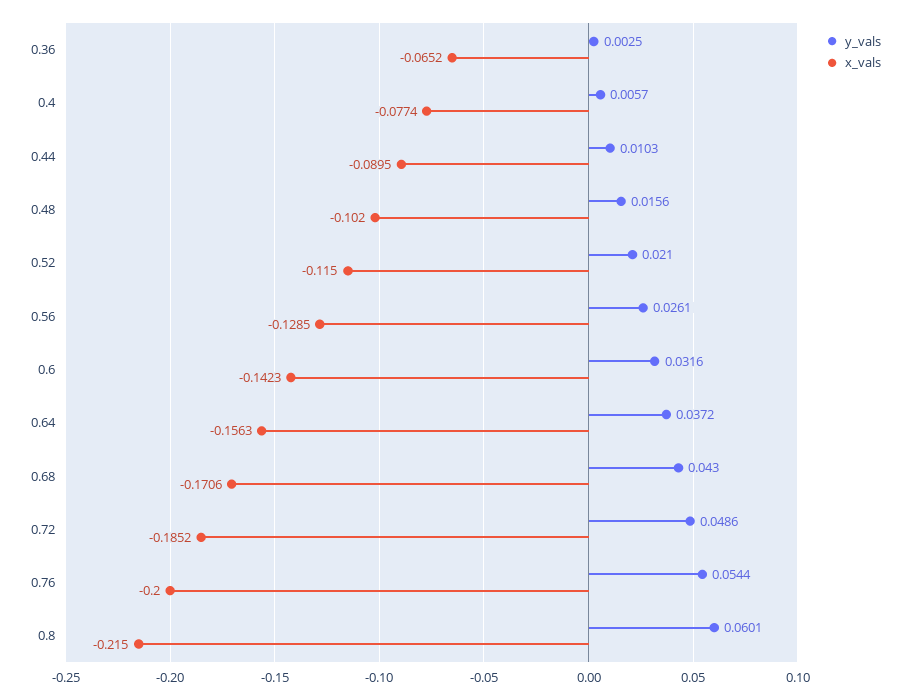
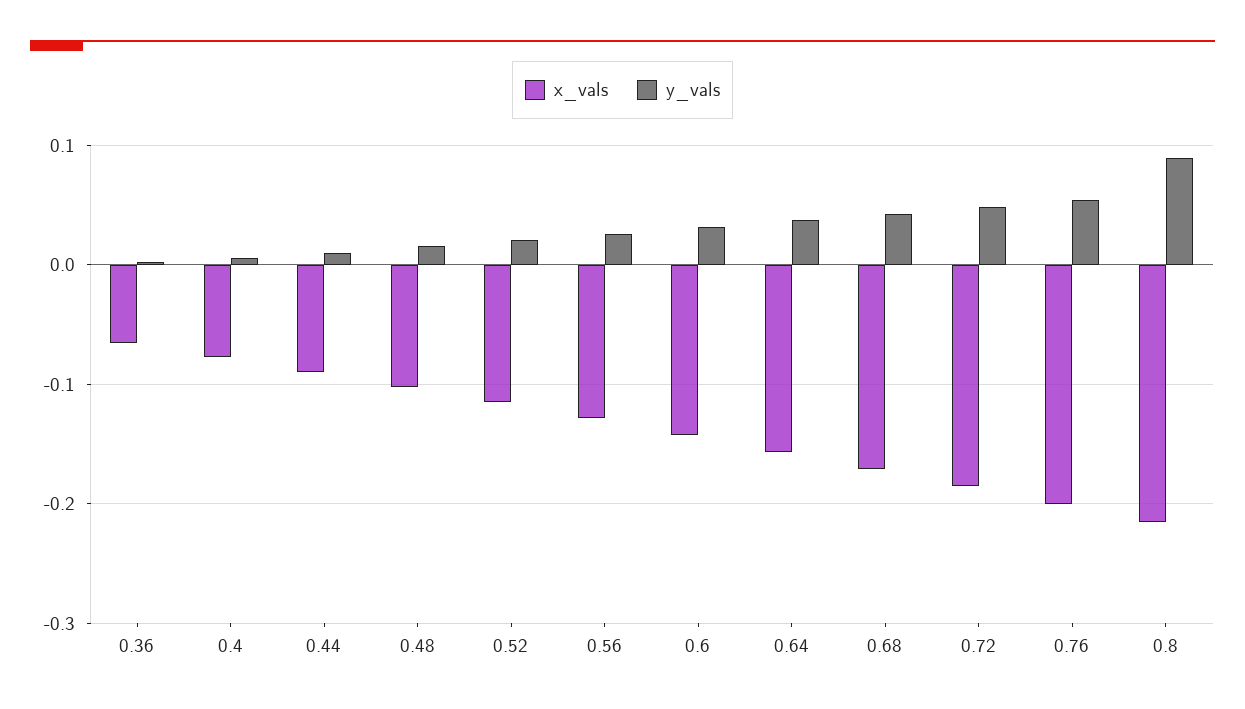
y_vals, 0.8: 0.0601 -> 0.09

